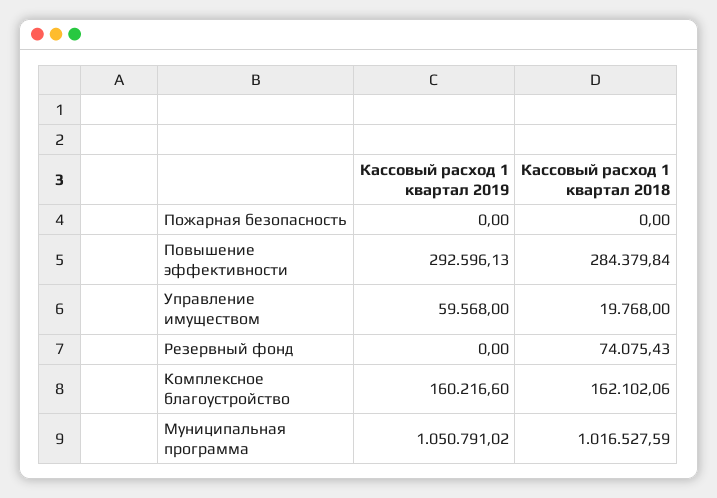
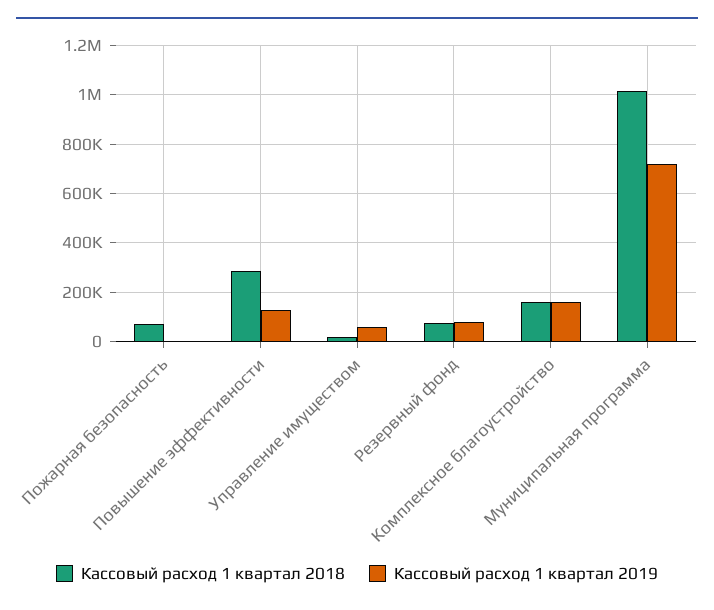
Кассовый расход 1 квартал 2018, Пожарная безопасность: 0 -> 75000
Кассовый расход 1 квартал 2019, Повышение эффективности: 292596.13 -> 125000
Кассовый расход 1 квартал 2019, Резервный фонд: 0 -> 75000
Кассовый расход 1 квартал 2019, Муниципальная программа: 1050791.02 -> 725000

